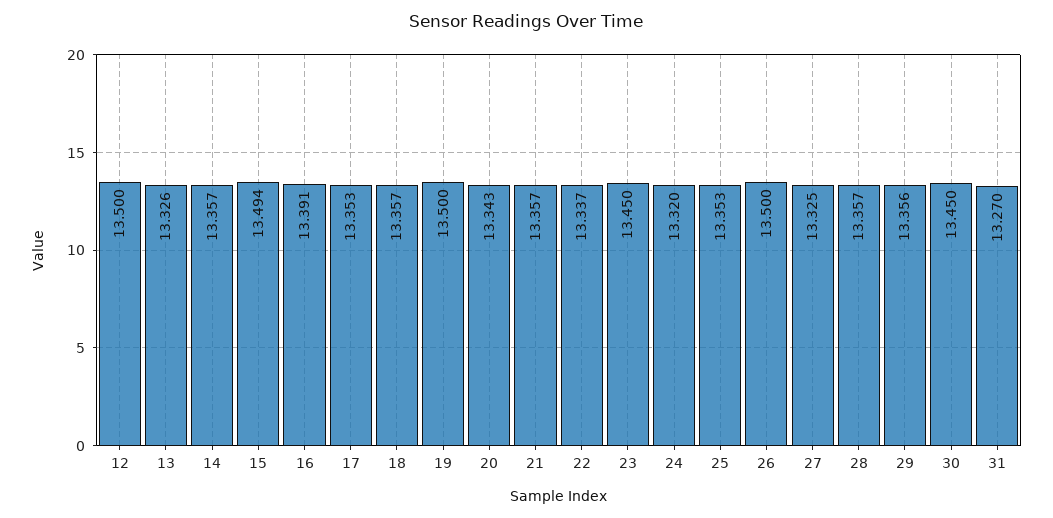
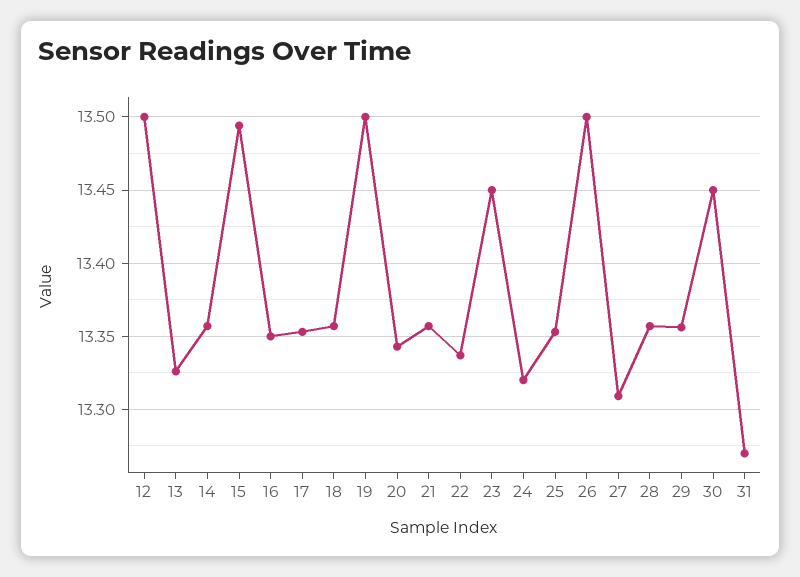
16: 13.391 -> 13.35
27: 13.325 -> 13.31

